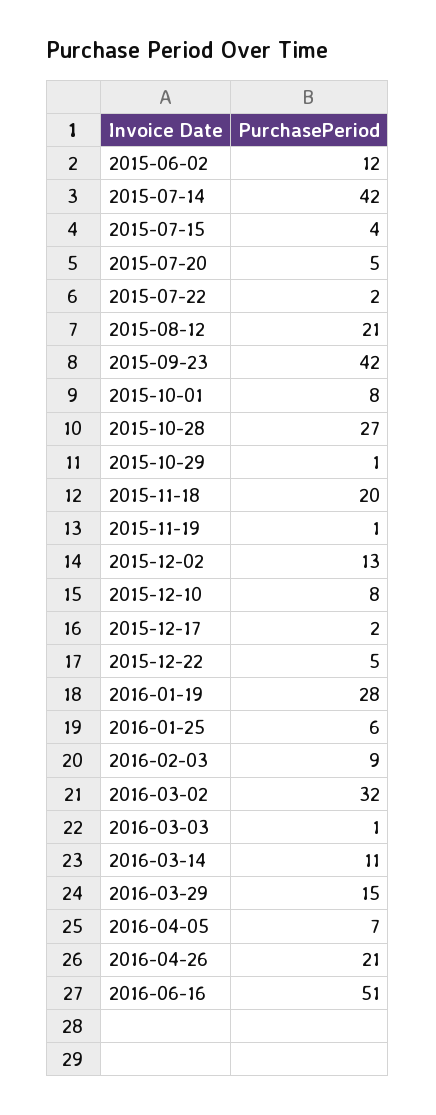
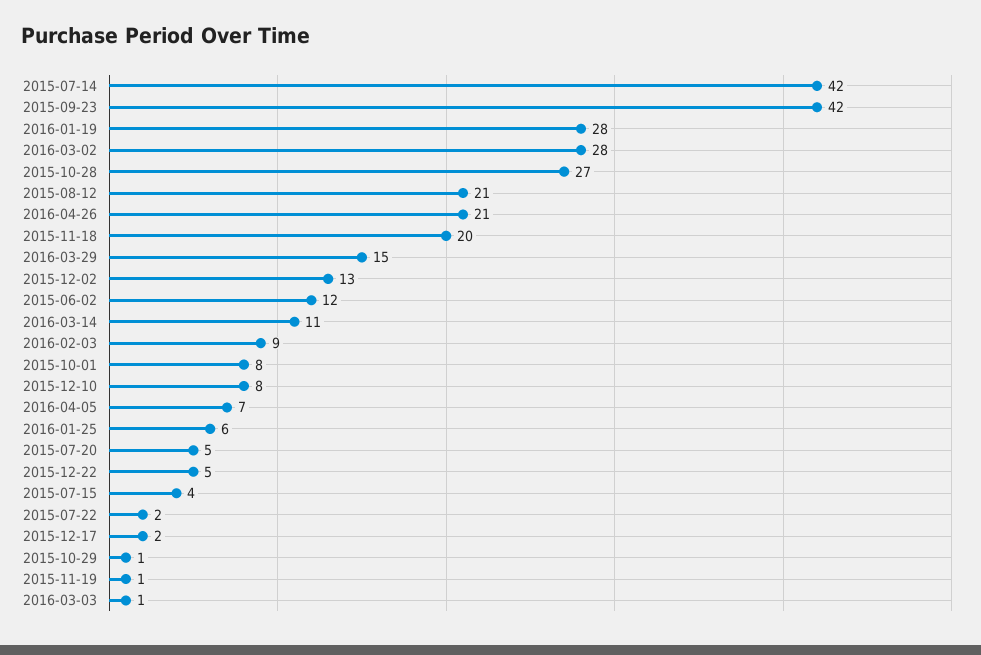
2016-03-02: 32 -> 28
2016-06-16: 51 -> none

